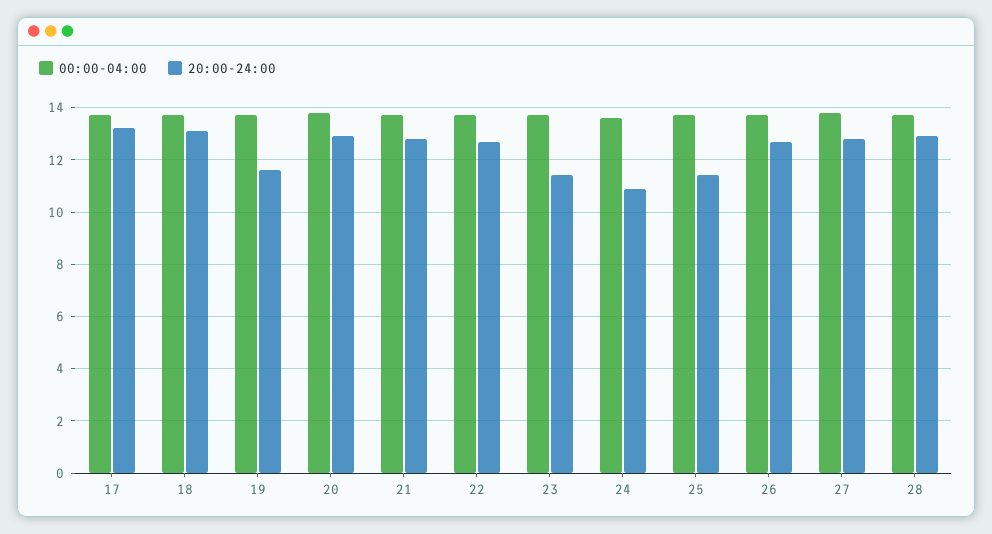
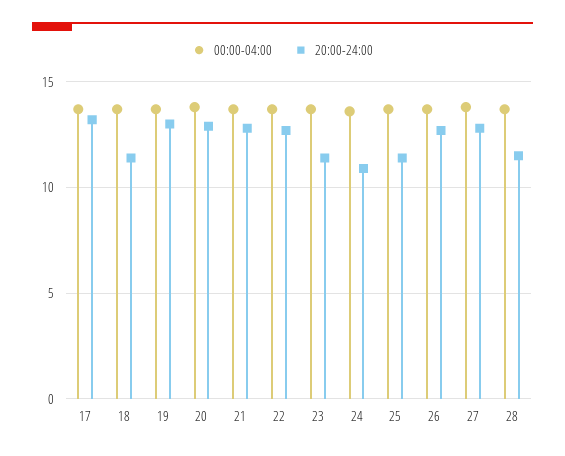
20:00-24:00, 18: 13 -> 11.5
20:00-24:00, 19: 11.5 -> 13
20:00-24:00, 28: 13 -> 11.5

